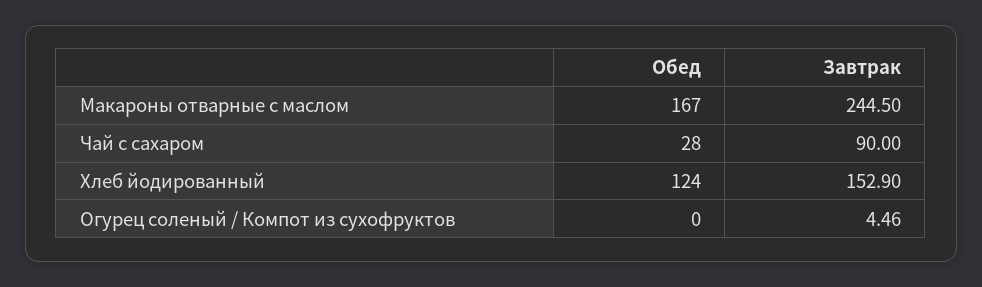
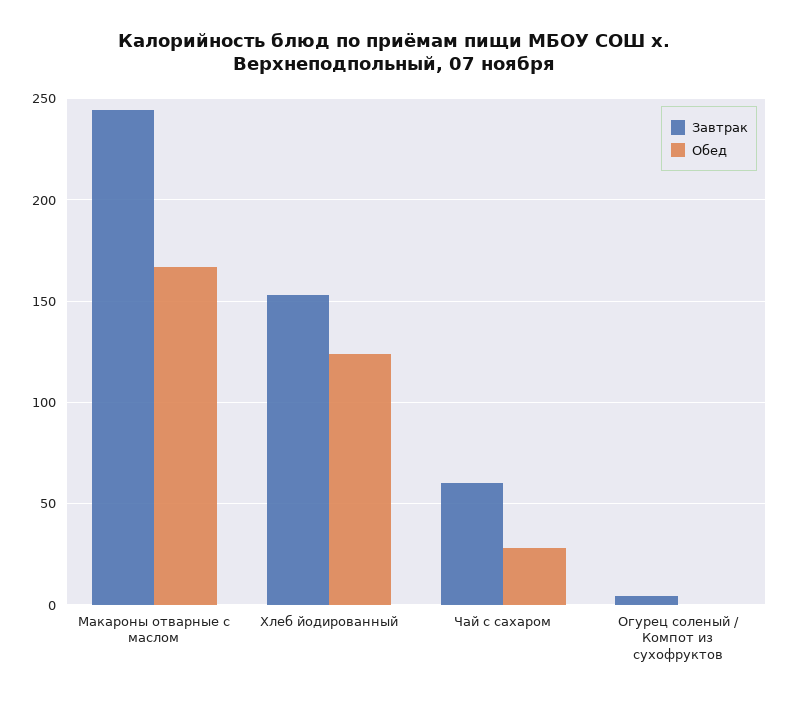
Завтрак, Чай с сахаром: 90 -> 60

